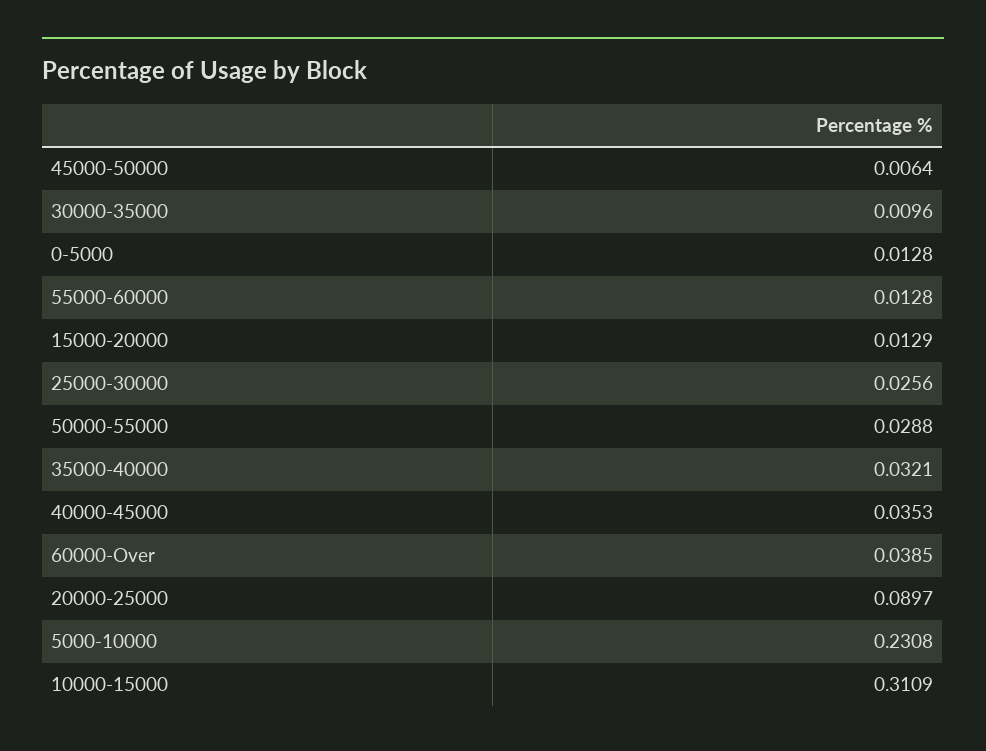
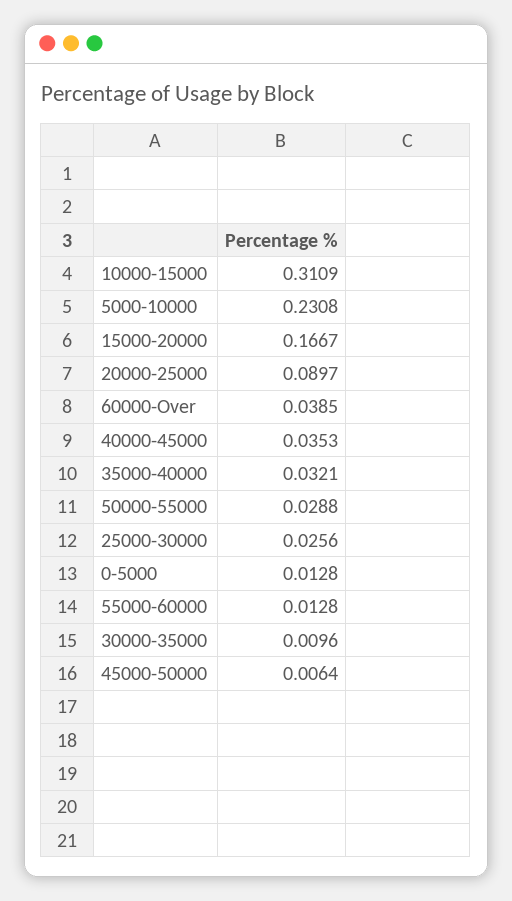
15000-20000: 0.0129 -> 0.1667

